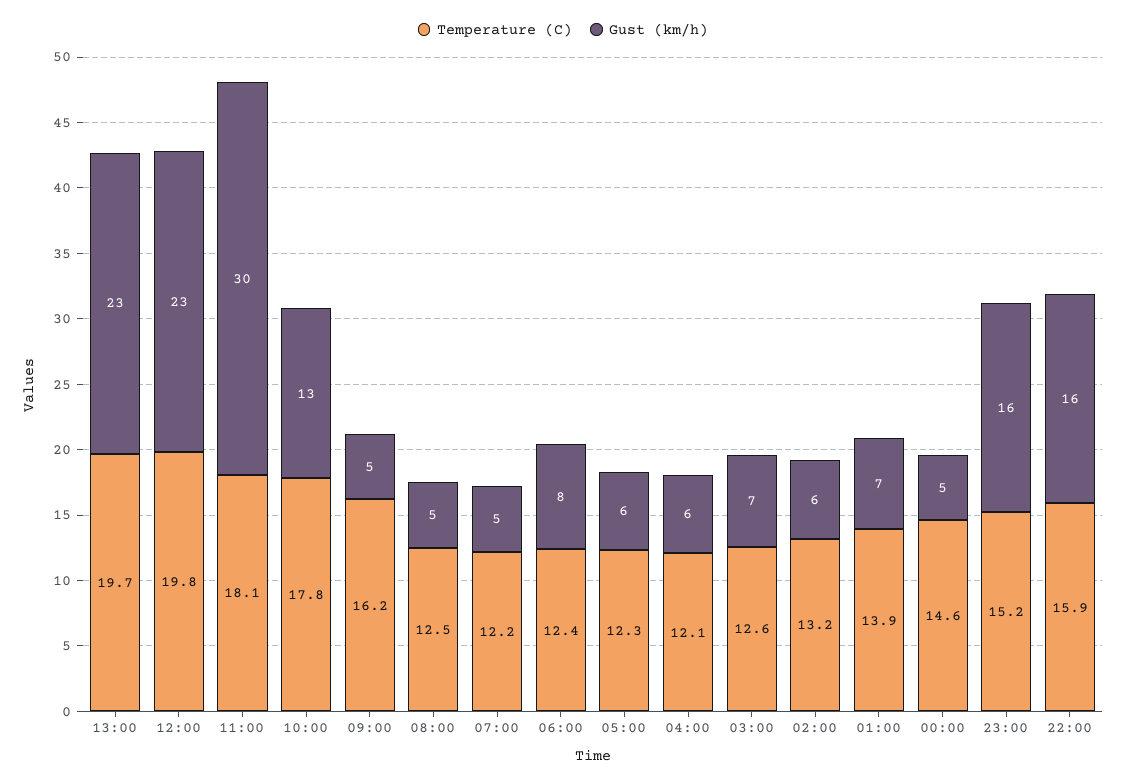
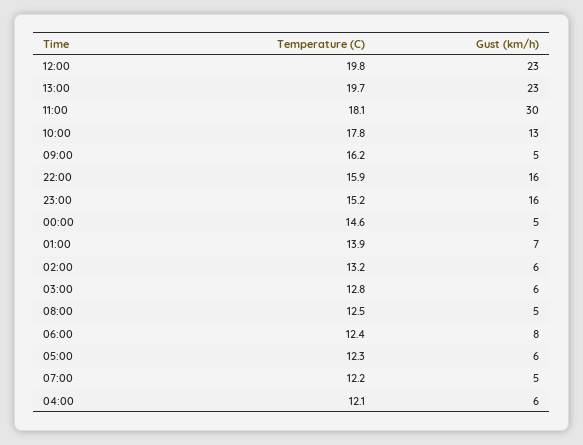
Temperature (C), 03:00: 12.6 -> 12.8
Gust (km/h), 03:00: 7 -> 6

